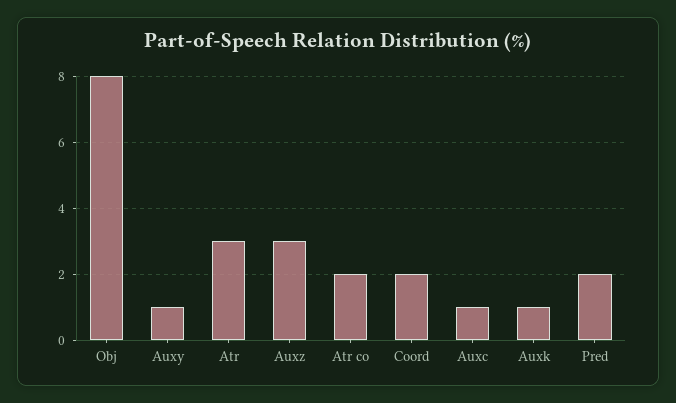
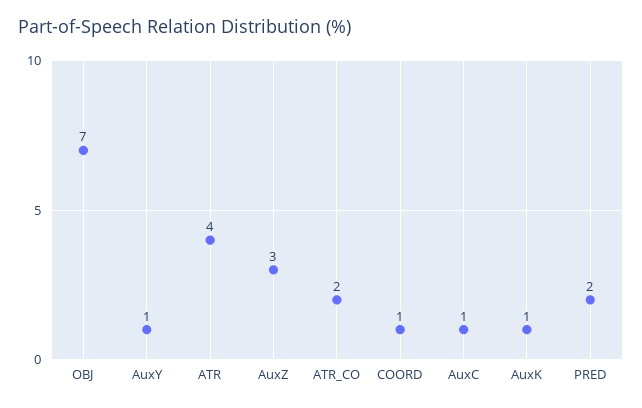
Obj: 8 -> 7
Atr: 3 -> 4
Coord: 2 -> 1

